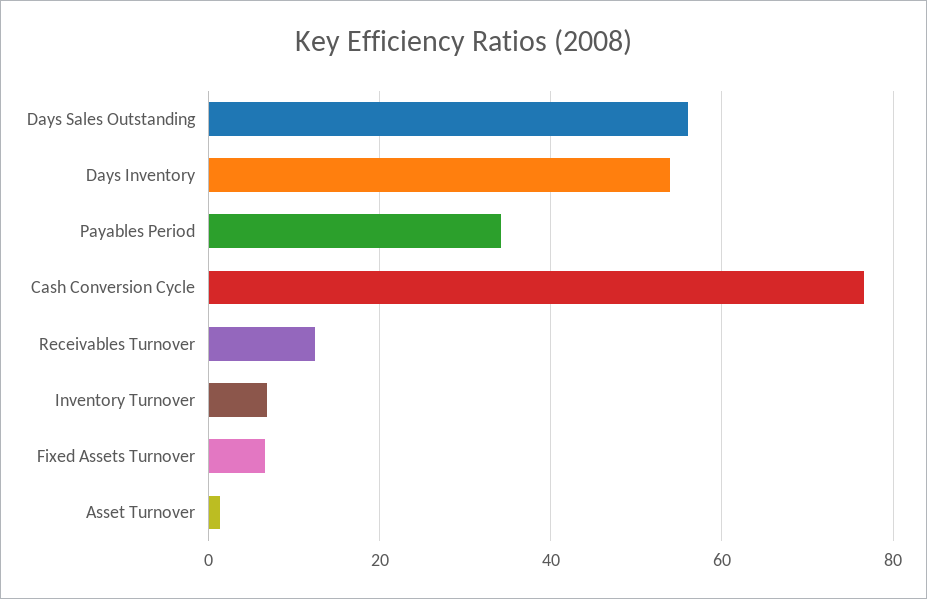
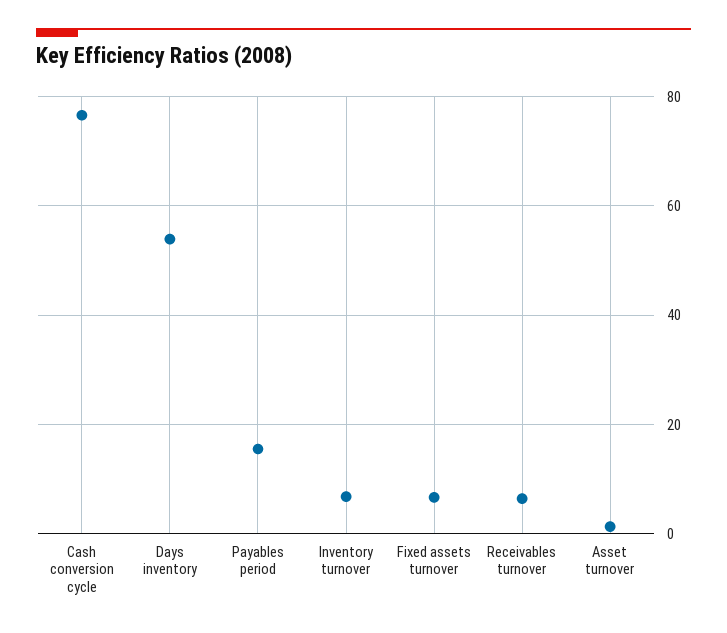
Days Sales Outstanding: 56 -> none
Payables Period: 34 -> 16
Receivables Turnover: 12 -> 6

